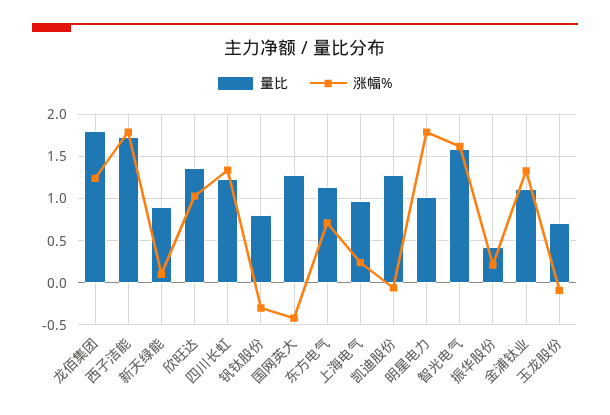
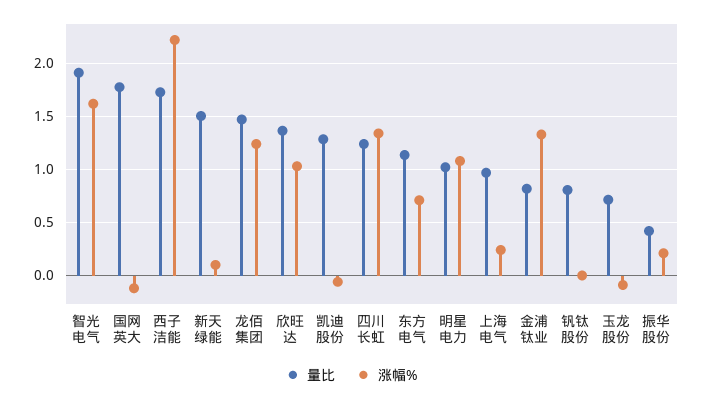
量比, 龙佰集团: 1.8 -> 1.5
涨幅%, 西子洁能: 1.8 -> 2.2
量比, 新天绿能: 0.9 -> 1.5
涨幅%, 钒钛股份: -0.3 -> 0
量比, 国网英大: 1.3 -> 1.8
涨幅%, 国网英大: -0.4 -> -0.1
涨幅%, 明星电力: 1.8 -> 1.1
量比, 智光电气: 1.6 -> 1.9
量比, 金浦钛业: 1.1 -> 0.8

